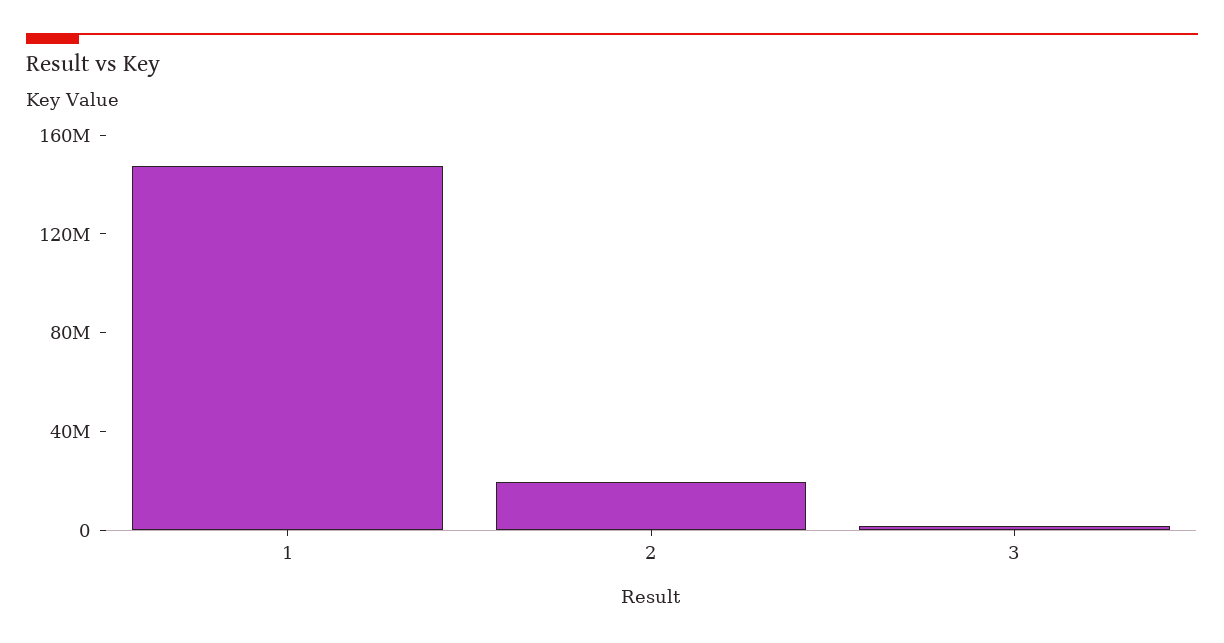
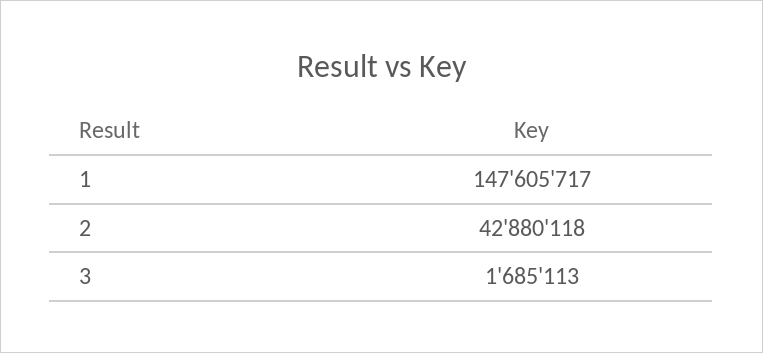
2: 20000000 -> 42880118

